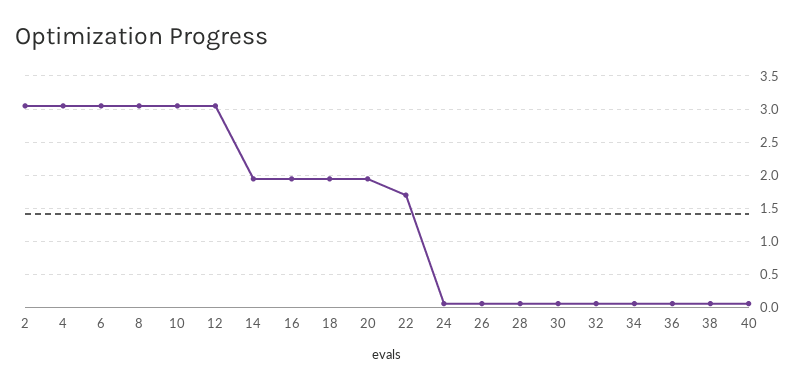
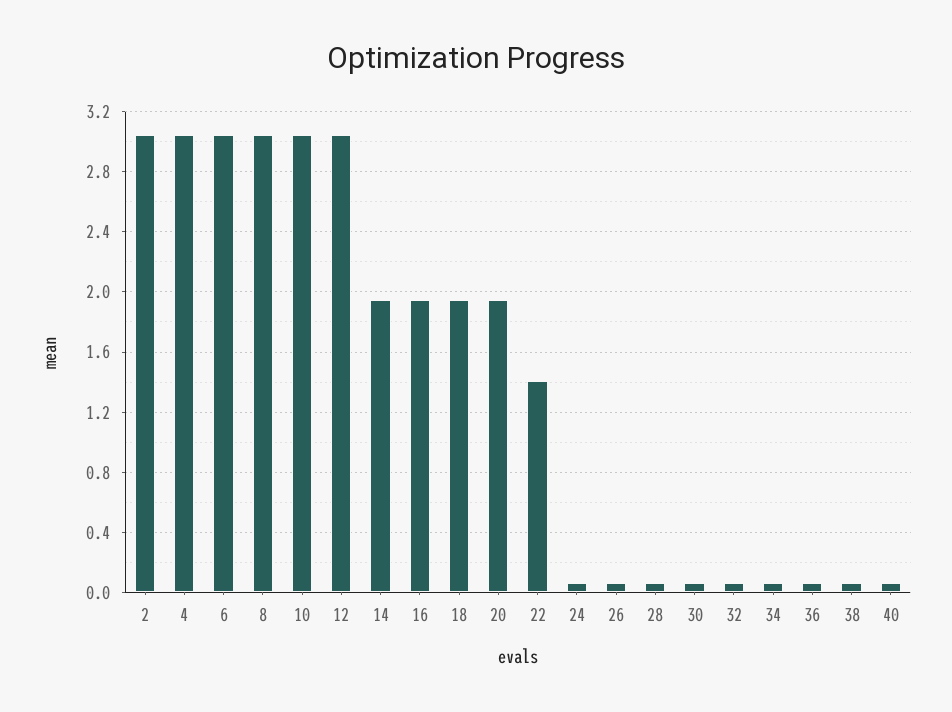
22: 1.7 -> 1.4

